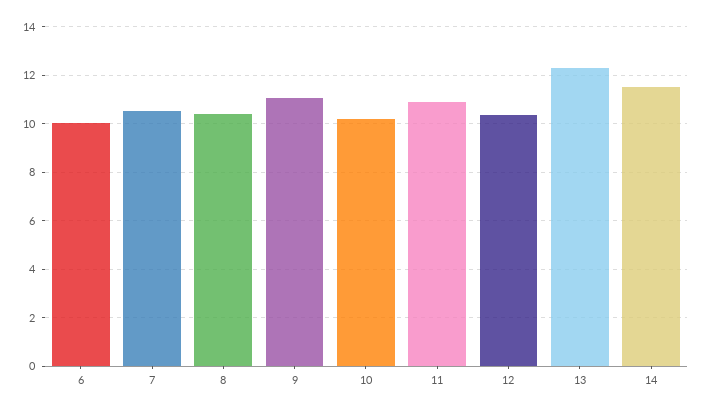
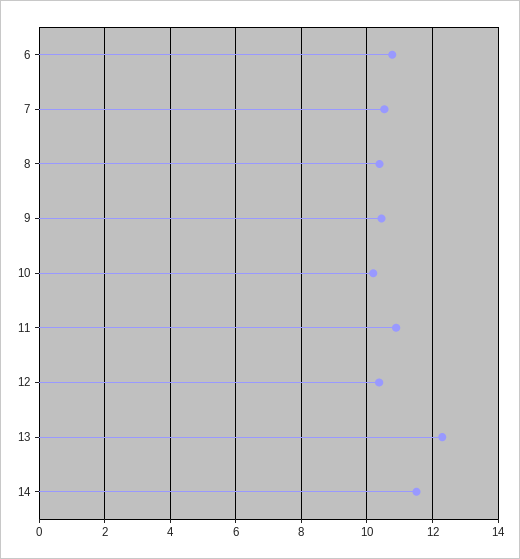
6: 10 -> 10.8
9: 11 -> 10.4

